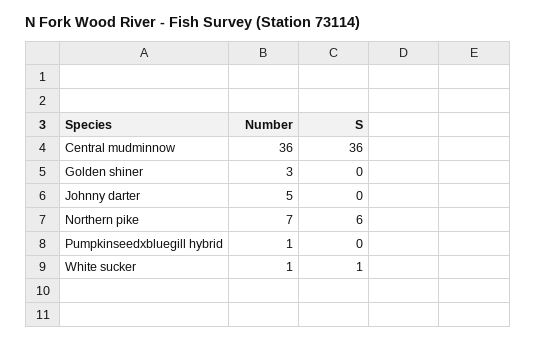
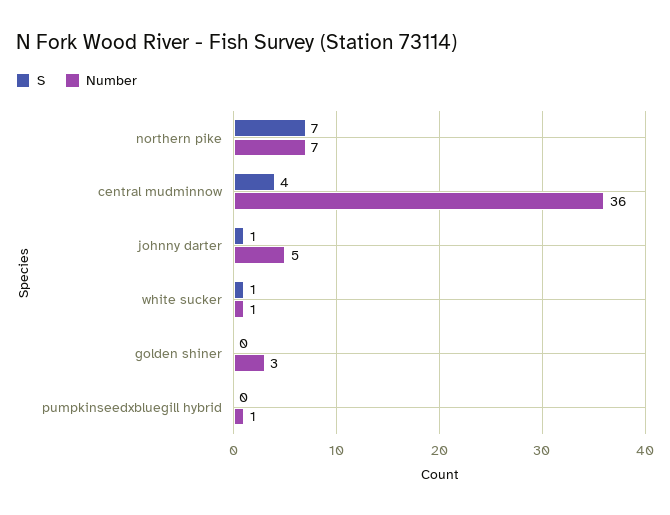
S, Central mudminnow: 36 -> 4
S, Johnny darter: 0 -> 1
S, Northern pike: 6 -> 7

